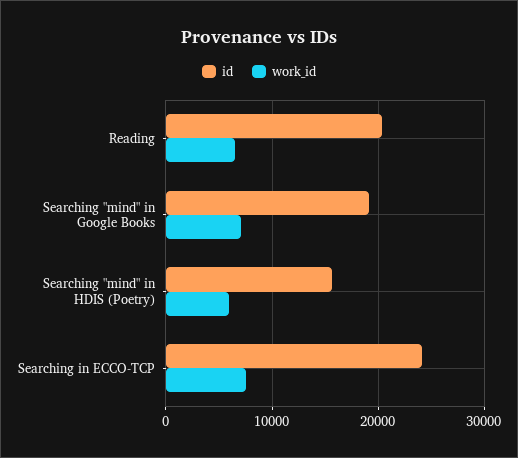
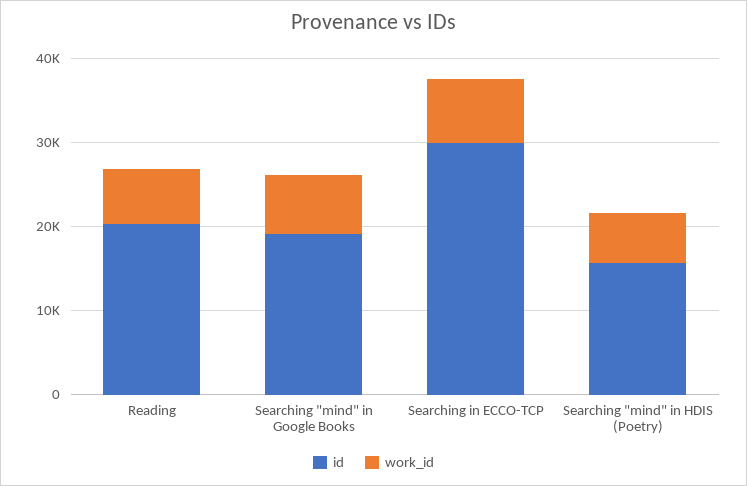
id, Searching in ECCO-TCP: 24000 -> 30000

